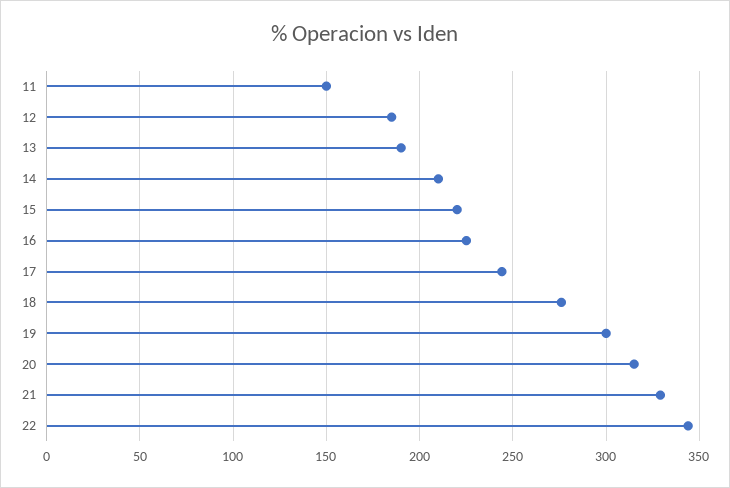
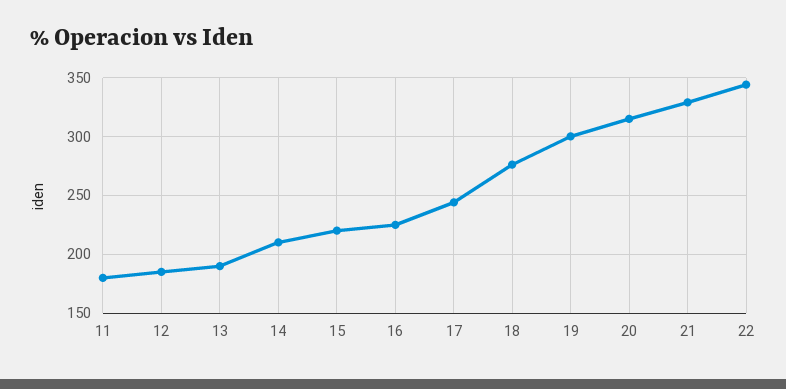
11: 150 -> 180

